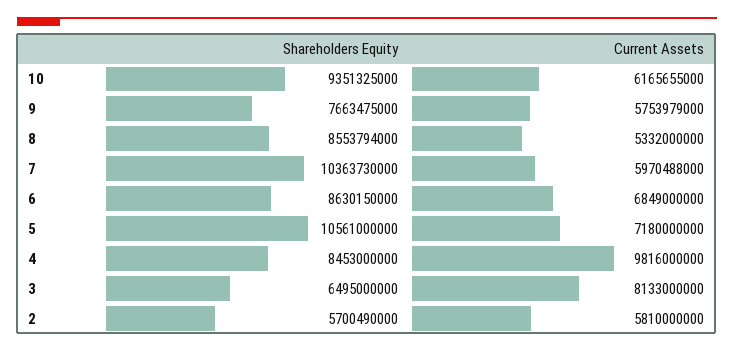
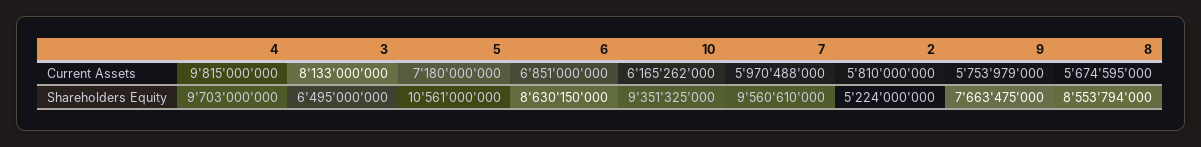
Current Assets, 10: 6165655000 -> 6165262000
Current Assets, 8: 5332000000 -> 5674595000
Shareholders Equity, 7: 10363730000 -> 9560610000
Current Assets, 6: 6849000000 -> 6851000000
Shareholders Equity, 4: 8453000000 -> 9703000000
Current Assets, 4: 9816000000 -> 9815000000
Shareholders Equity, 2: 5700490000 -> 5224000000

